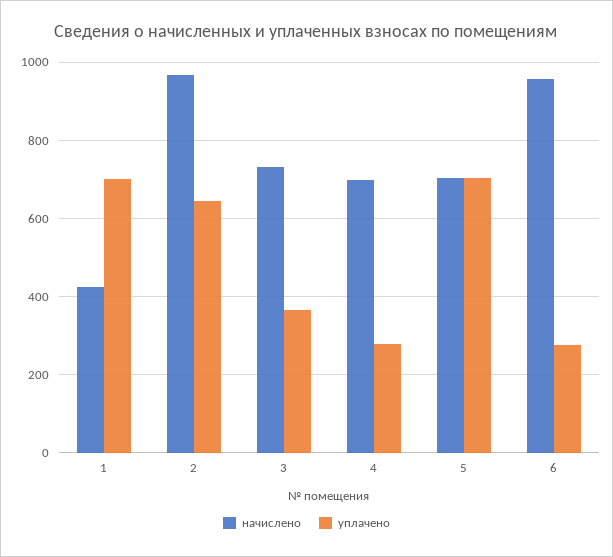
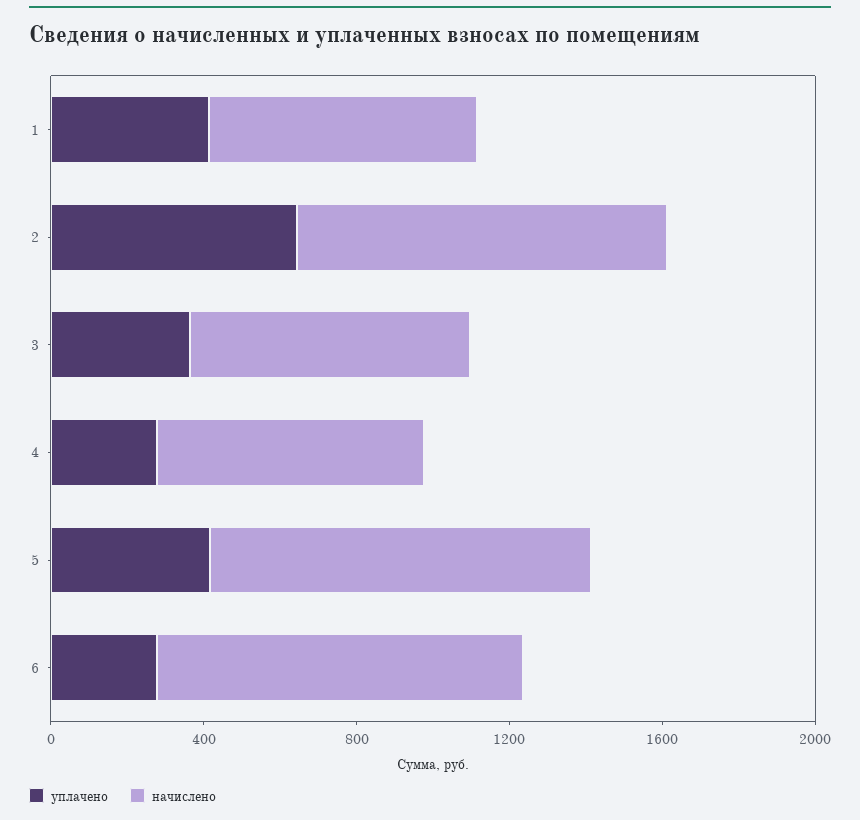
начислено, 1: 420 -> 700
уплачено, 1: 700 -> 400
начислено, 5: 700 -> 1000
уплачено, 5: 700 -> 400

